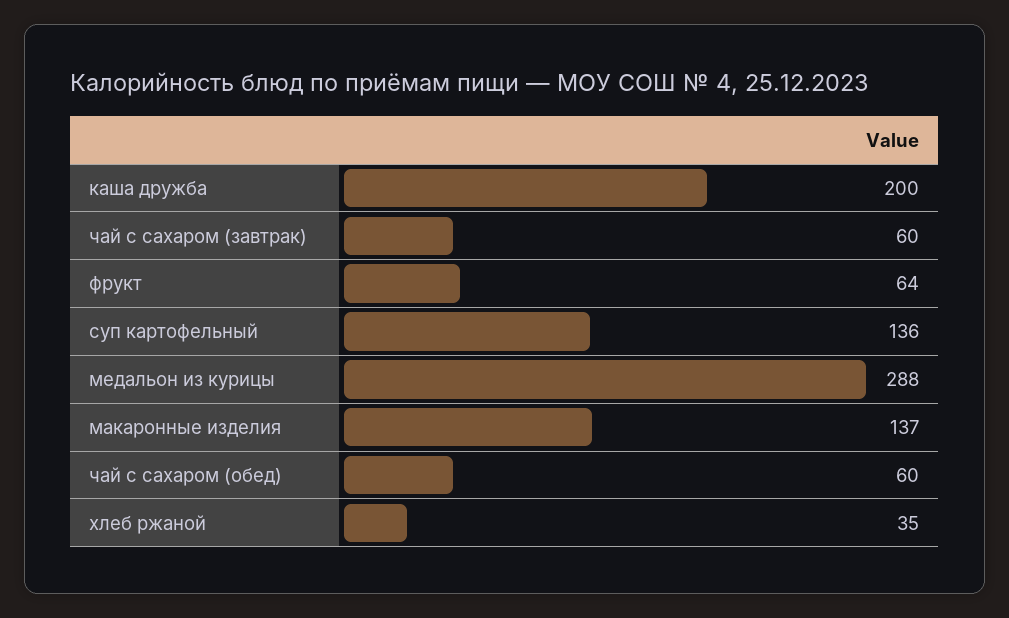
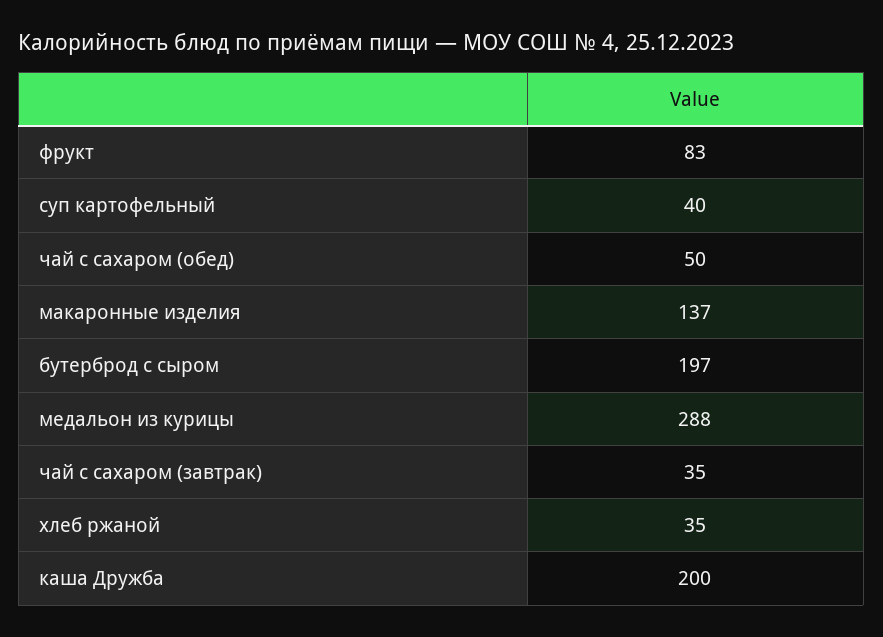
чай с сахаром (завтрак): 60 -> 35
фрукт: 64 -> 83
суп картофельный: 136 -> 40
чай с сахаром (обед): 60 -> 50
бутерброд с сыром: none -> 197

